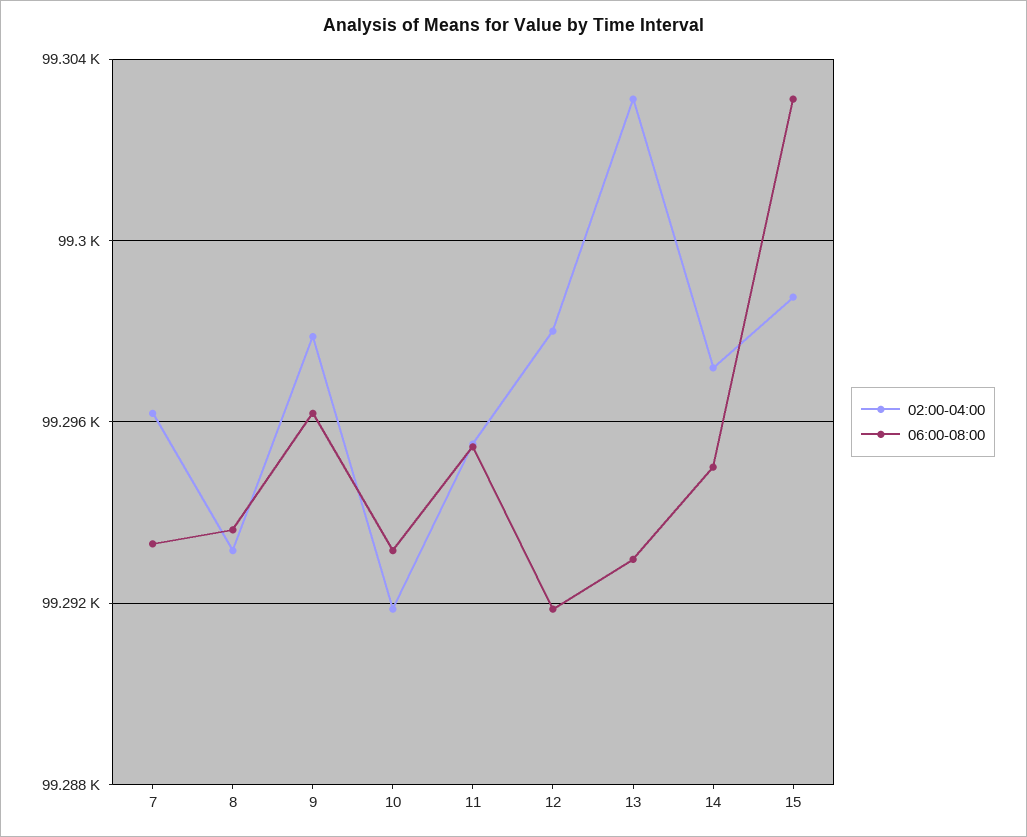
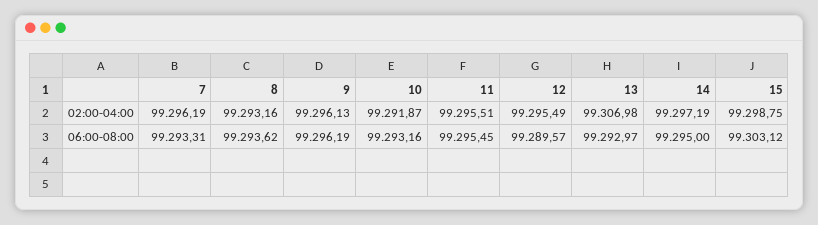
02:00-04:00, 9: 99298 -> 99296.13
02:00-04:00, 12: 99298 -> 99295.49
06:00-08:00, 12: 99292 -> 99289.57
02:00-04:00, 13: 99303 -> 99306.98

